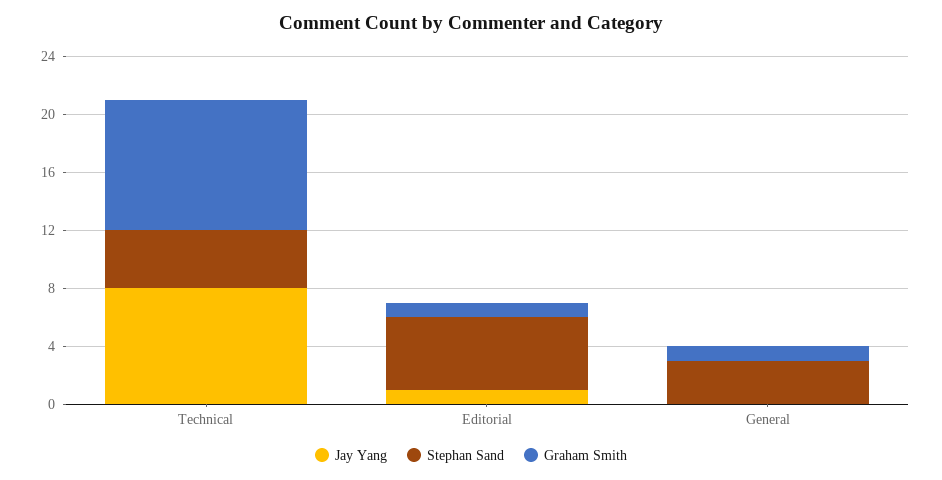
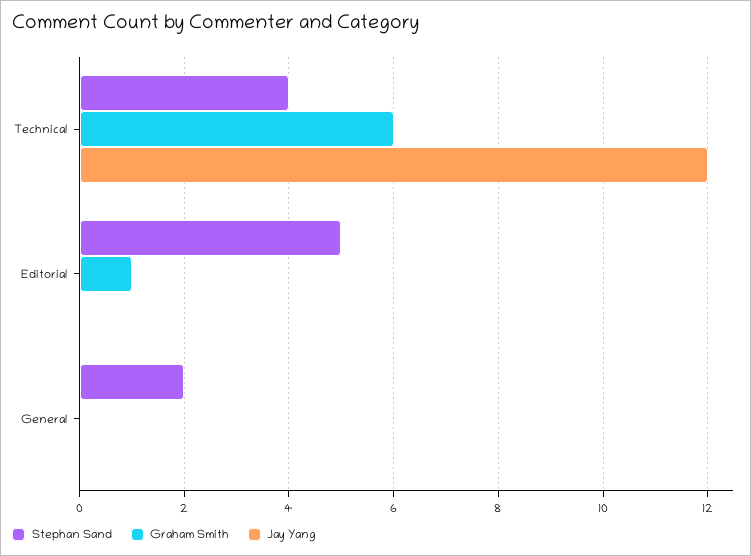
Jay Yang, Technical: 8 -> 12
Graham Smith, Technical: 9 -> 6
Jay Yang, Editorial: 1 -> 0
Stephan Sand, General: 3 -> 2
Graham Smith, General: 1 -> 0

